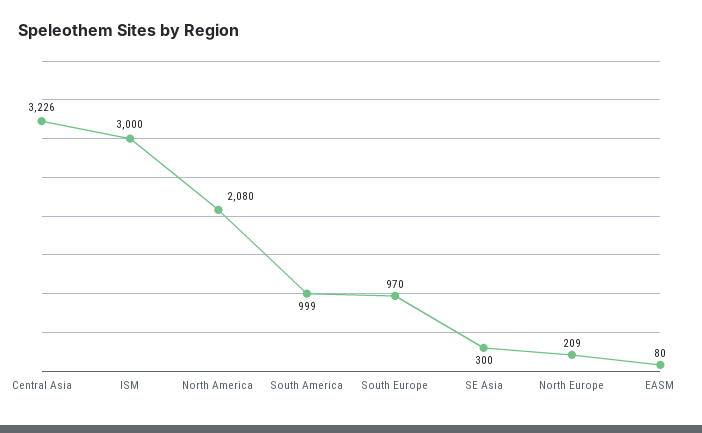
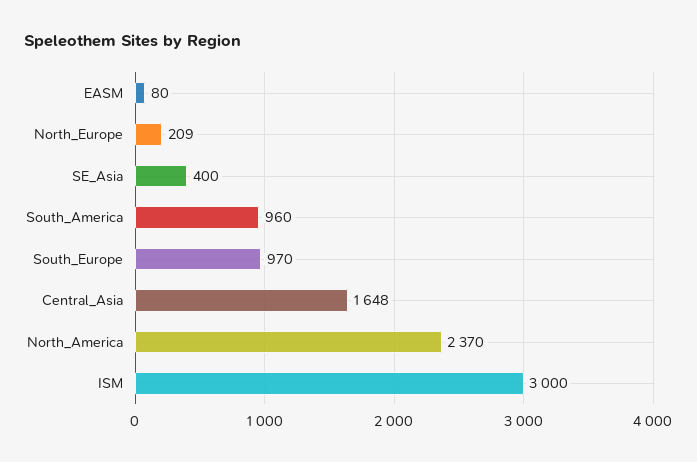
Central Asia: 3226 -> 1648
North America: 2080 -> 2370
South America: 999 -> 960
SE Asia: 300 -> 400

